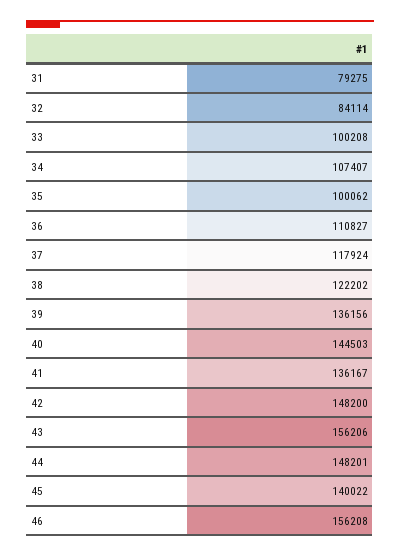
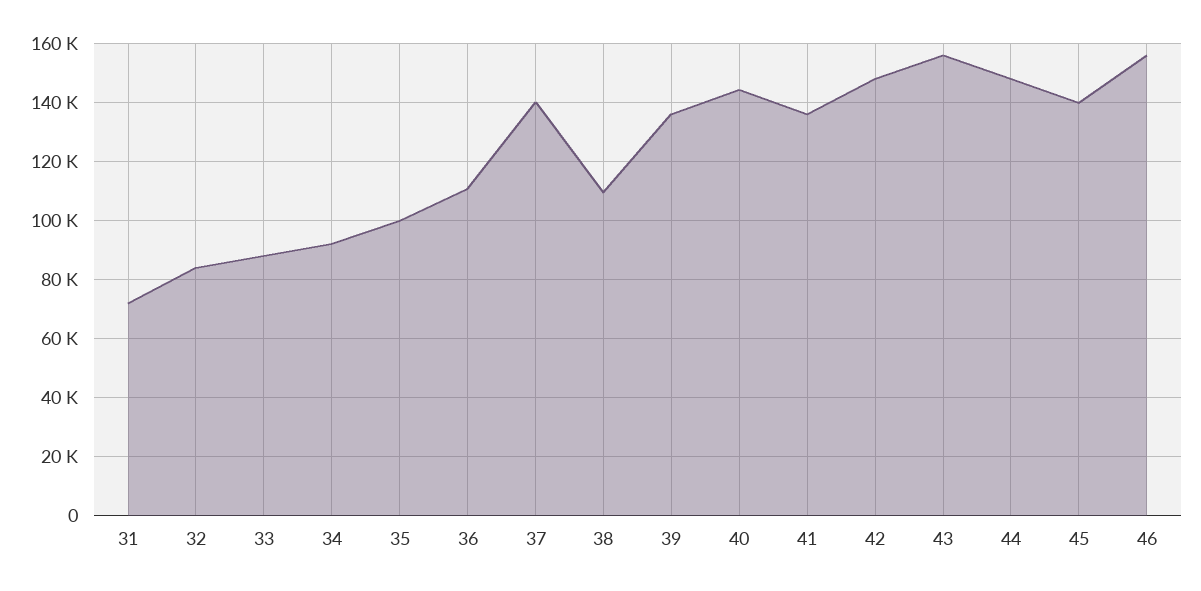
31: 79275 -> 72500
33: 100208 -> 87500
34: 107407 -> 92500
37: 117924 -> 140000
38: 122202 -> 110000

